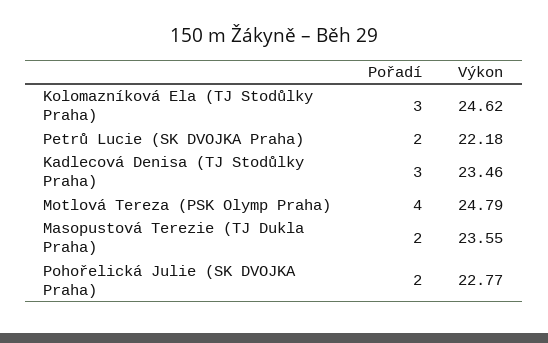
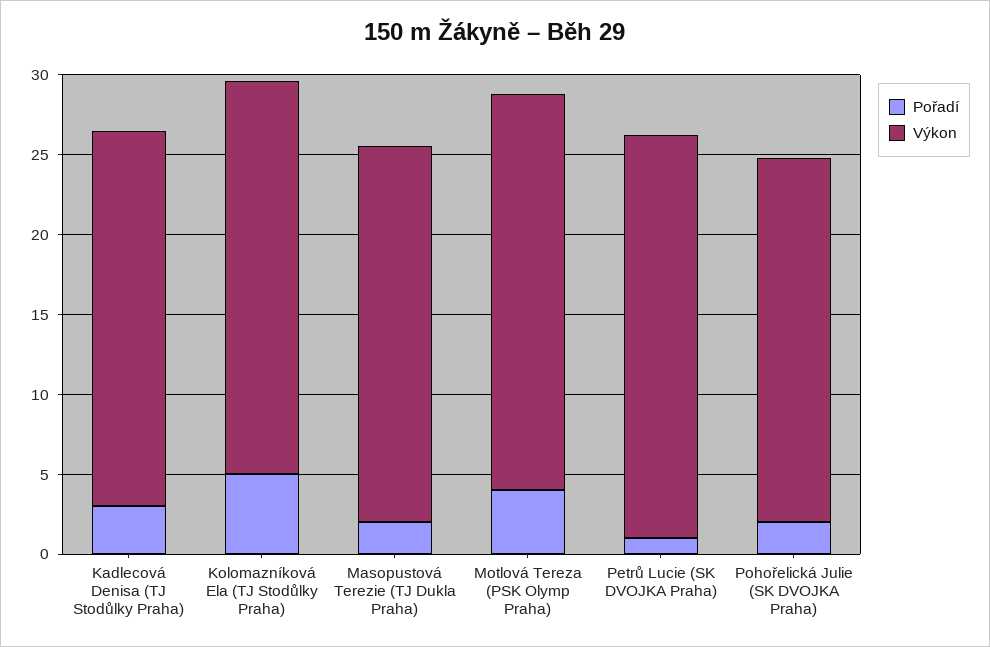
Pořadí, Kolomazníková Ela (TJ Stodůlky Praha): 3 -> 5
Pořadí, Petrů Lucie (SK DVOJKA Praha): 2 -> 1
Výkon, Petrů Lucie (SK DVOJKA Praha): 22.18 -> 25

